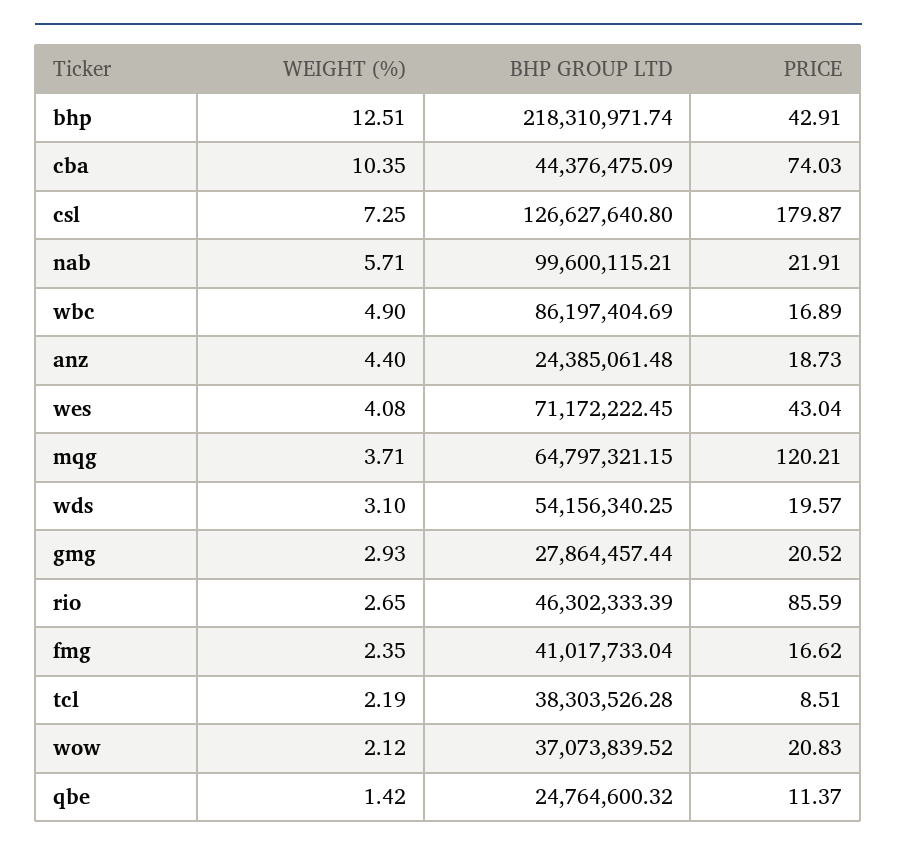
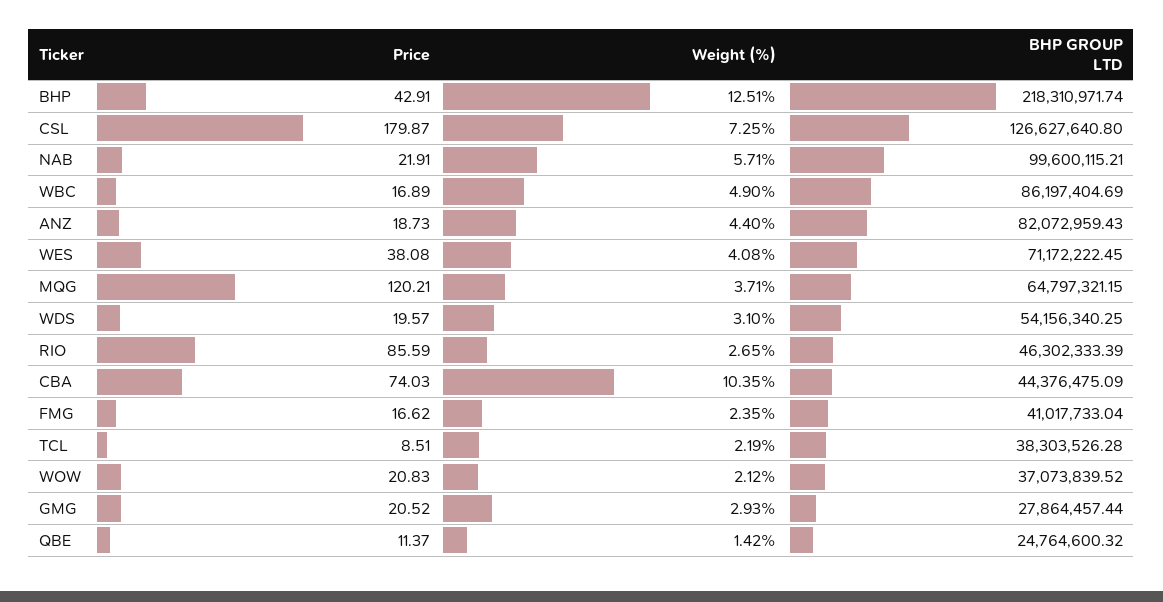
BHP GROUP LTD, anz: 24385061.48 -> 82072959.43
PRICE, wes: 43.04 -> 38.08

